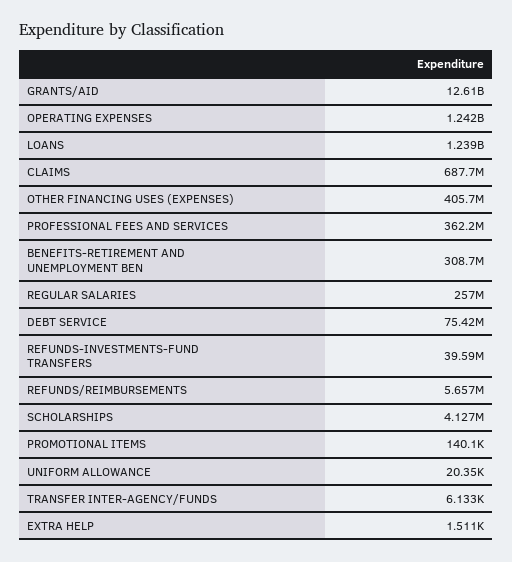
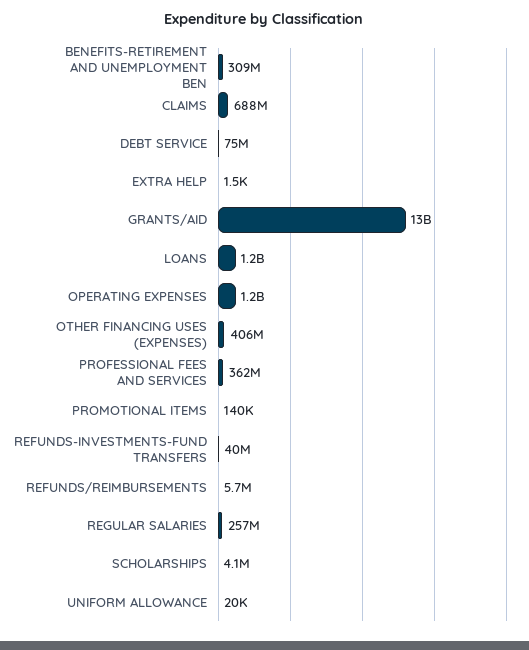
TRANSFER INTER-AGENCY/FUNDS: 6133 -> none

